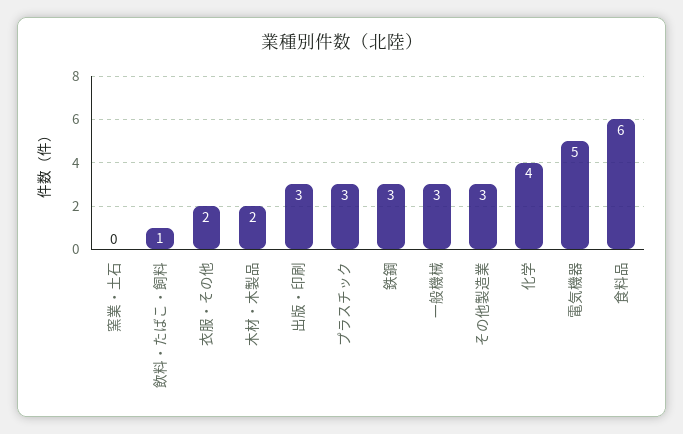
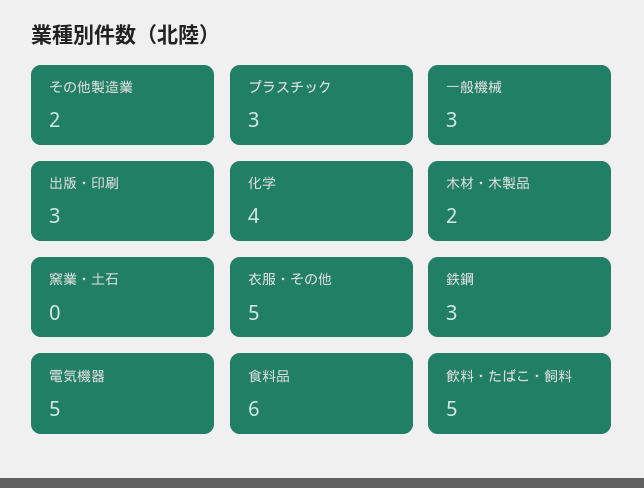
飲料・たばこ・飼料: 1 -> 5
衣服・その他: 2 -> 5
その他製造業: 3 -> 2

